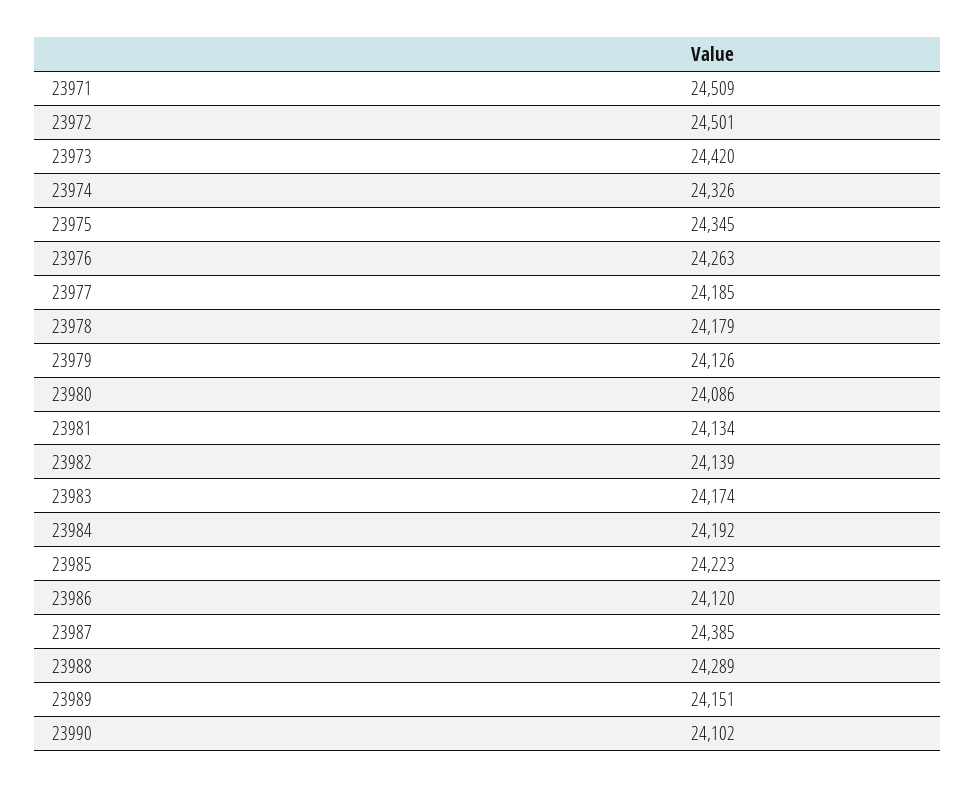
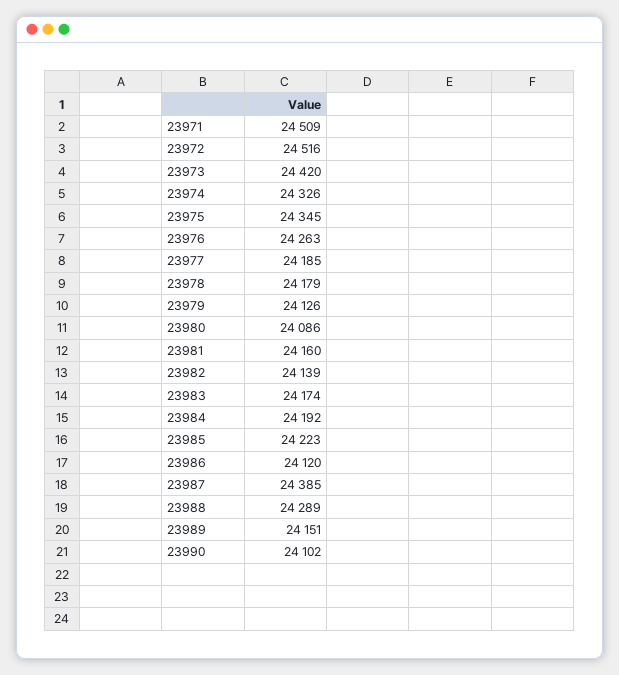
23972: 24501 -> 24516
23981: 24134 -> 24160

